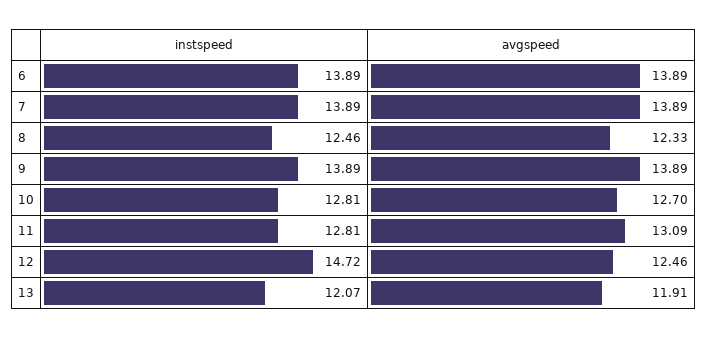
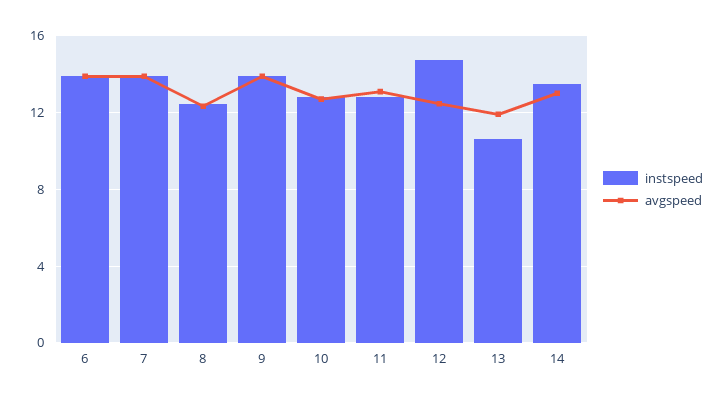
instspeed, 13: 12.07 -> 10.5
instspeed, 14: none -> 13.5
avgspeed, 14: none -> 13

